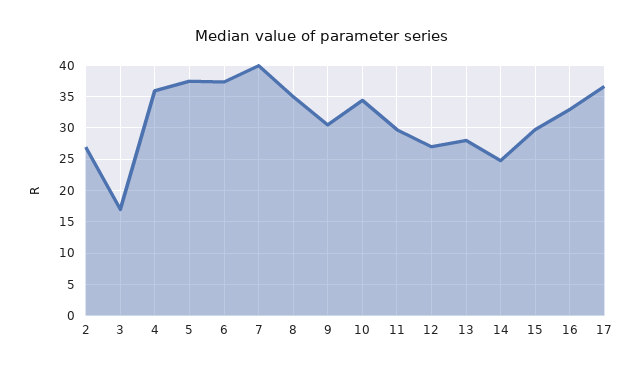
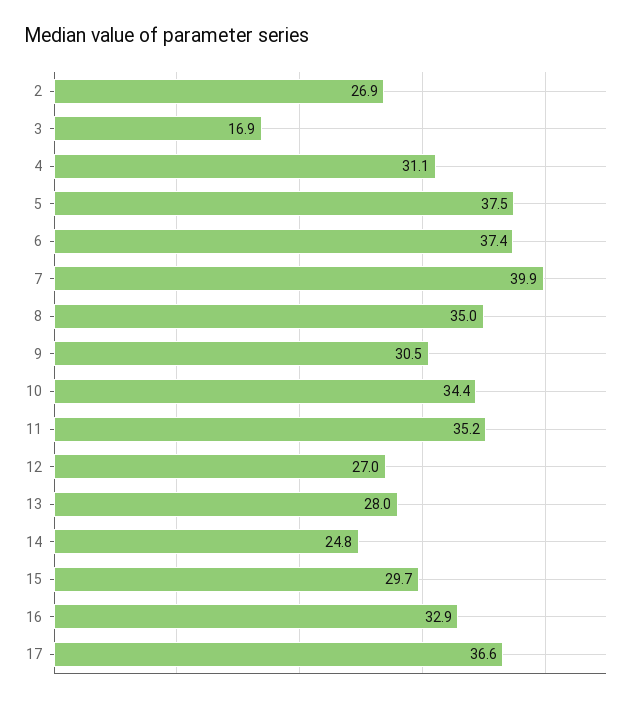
4: 36 -> 31.1
11: 30 -> 35.2

